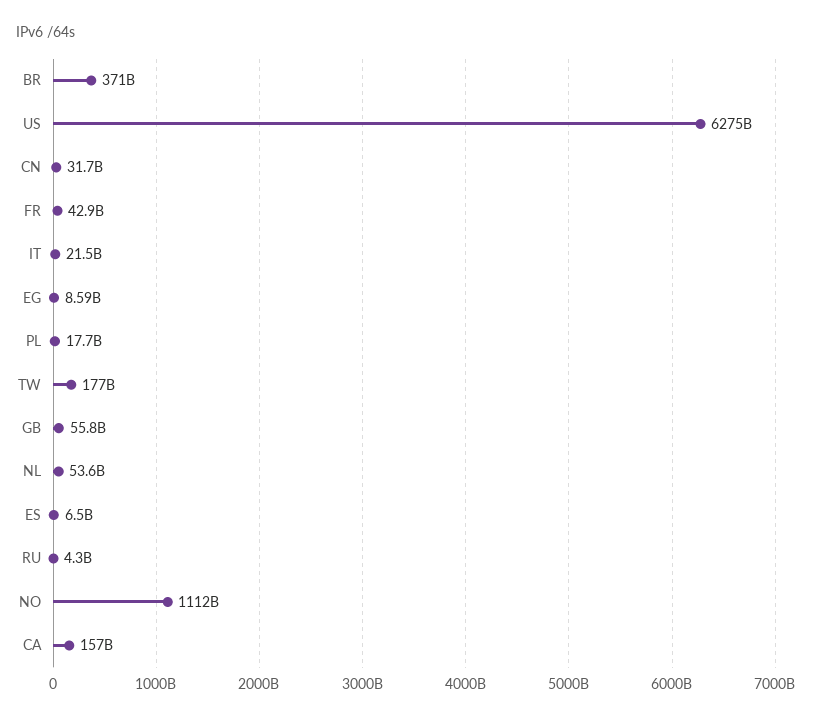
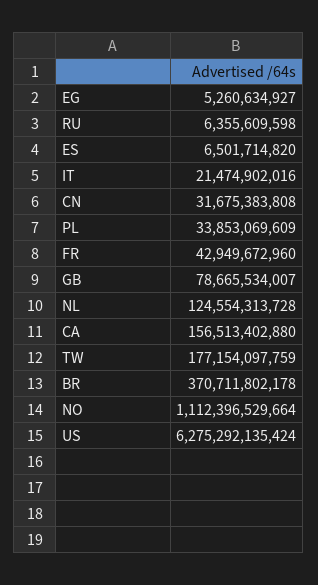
EG: 8590000000 -> 5260634927
PL: 17700000000 -> 33853069609
GB: 55800000000 -> 78665534007
NL: 53600000000 -> 124554313728
RU: 4300000000 -> 6355609598

